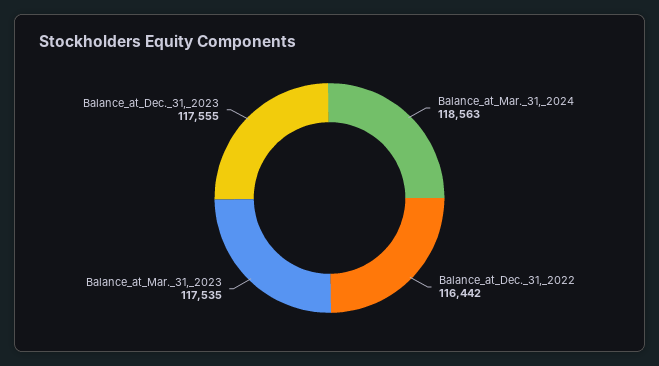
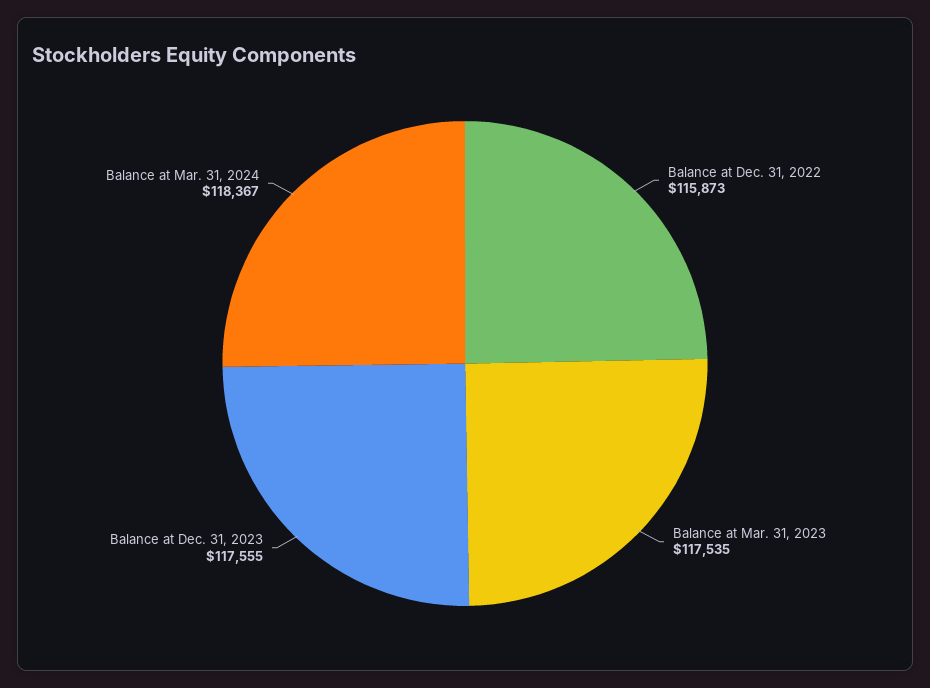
Balance_at_Mar._31,_2024: 118563 -> 118367
Balance_at_Dec._31,_2022: 116442 -> 115873

